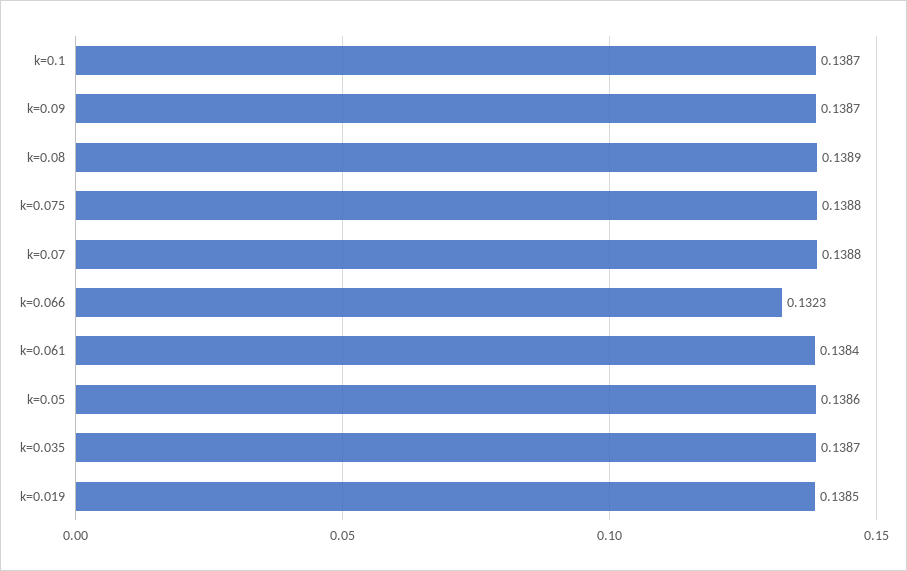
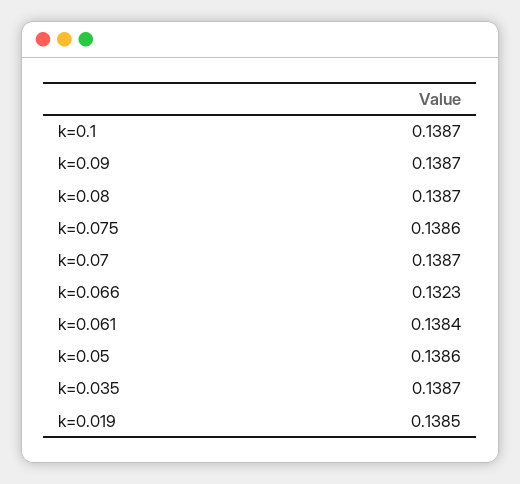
k=0.08: 0.1389 -> 0.1387
k=0.075: 0.1388 -> 0.1386
k=0.07: 0.1388 -> 0.1387

